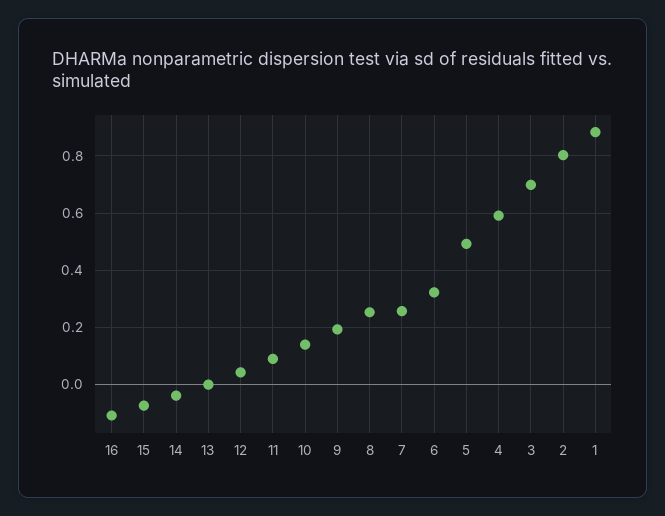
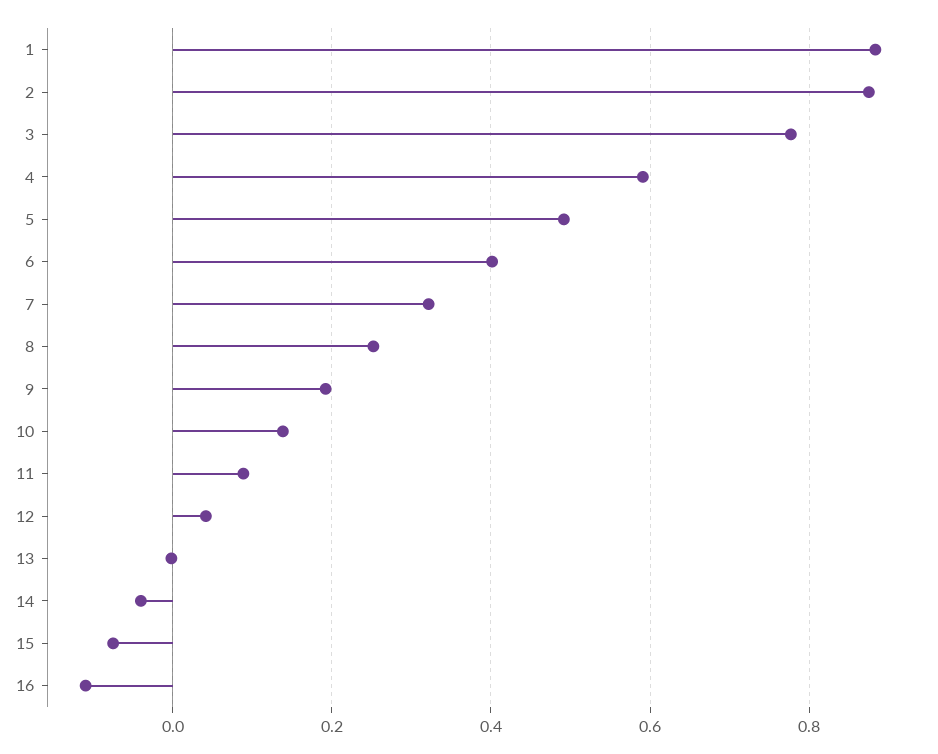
7: 0.25 -> 0.32
6: 0.325 -> 0.4
3: 0.7 -> 0.78
2: 0.8 -> 0.88

